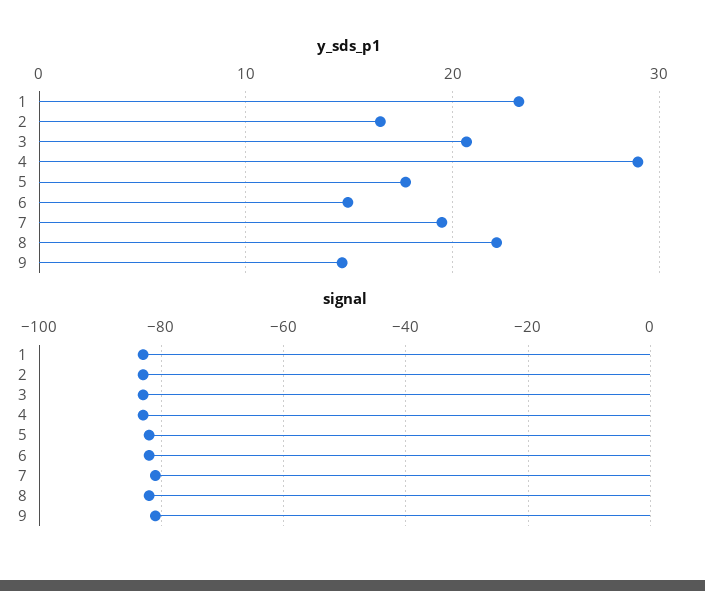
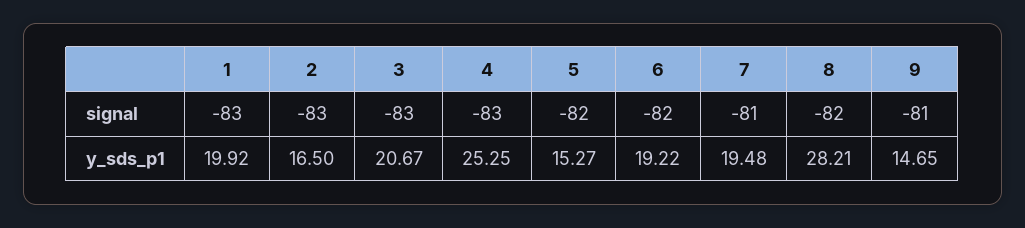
y_sds_p1, 1: 23 -> 19.92
y_sds_p1, 4: 29 -> 25.25
y_sds_p1, 5: 18 -> 15.27
y_sds_p1, 6: 15 -> 19.22
y_sds_p1, 8: 22 -> 28.21

